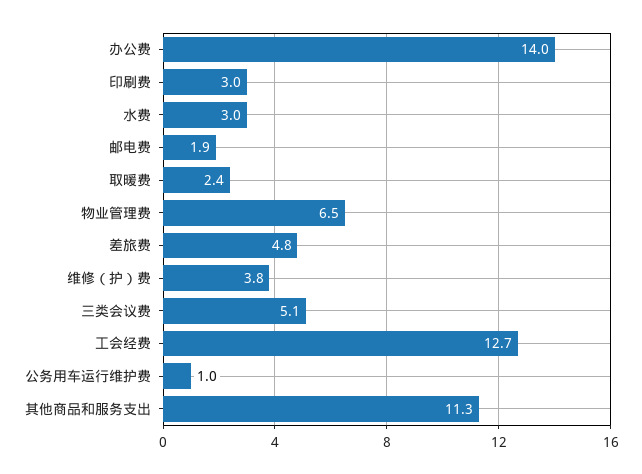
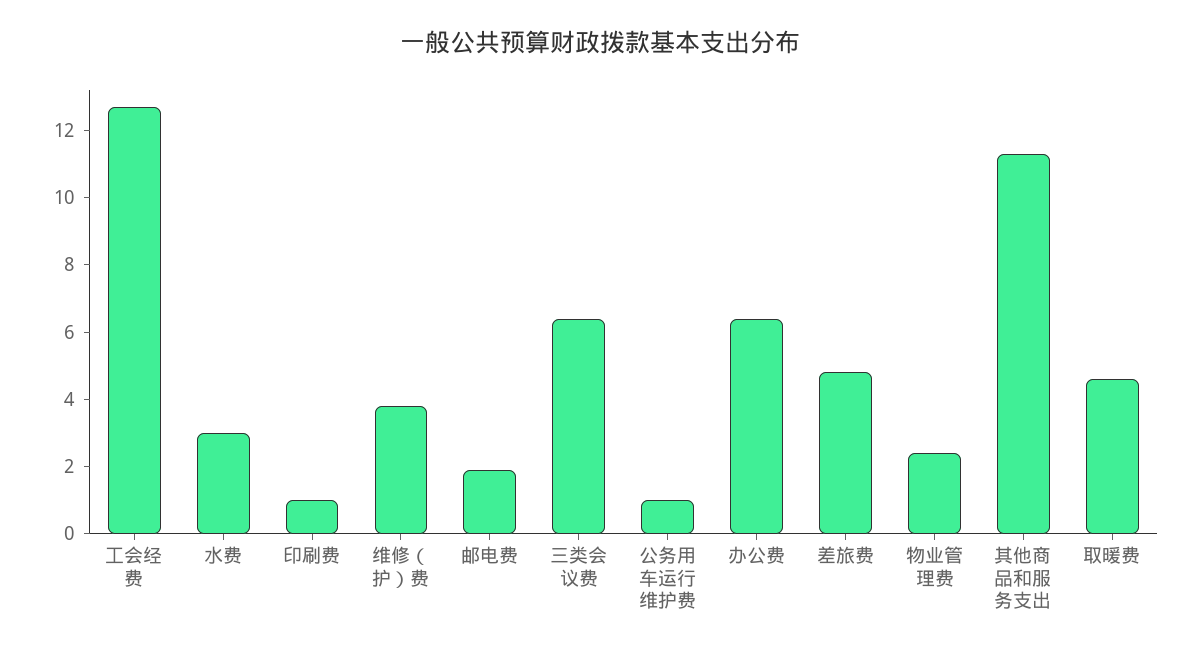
办公费: 14 -> 6.5
印刷费: 3 -> 1
取暖费: 2.4 -> 4.5
物业管理费: 6.5 -> 2.5
三类会议费: 5.1 -> 6.5

